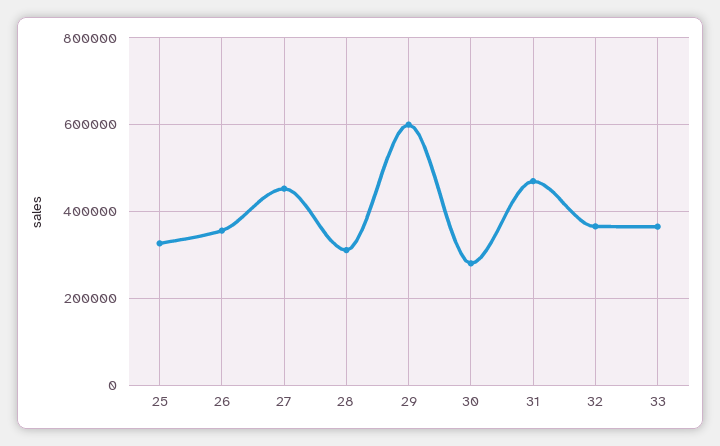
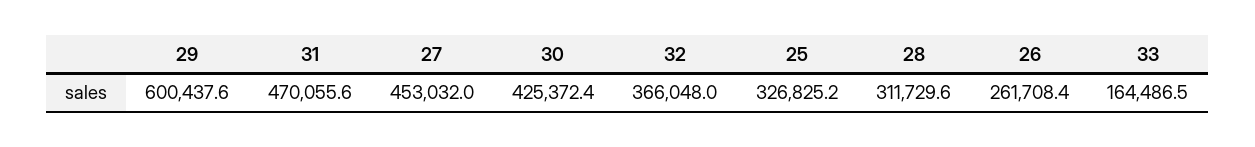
26: 360000 -> 261708.4
30: 280000 -> 425372.4
33: 360000 -> 164486.5

